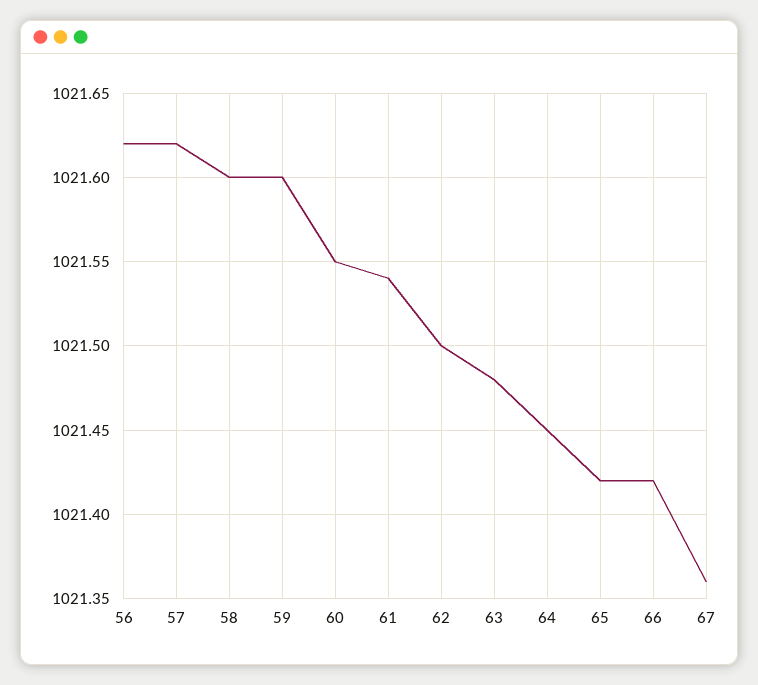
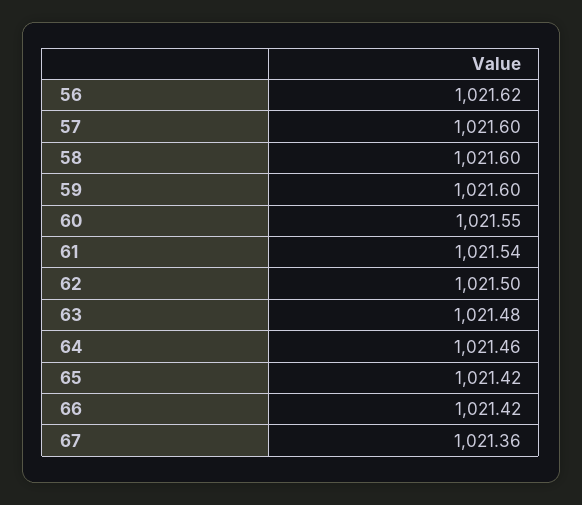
57: 1021.62 -> 1021.6
64: 1021.45 -> 1021.46

